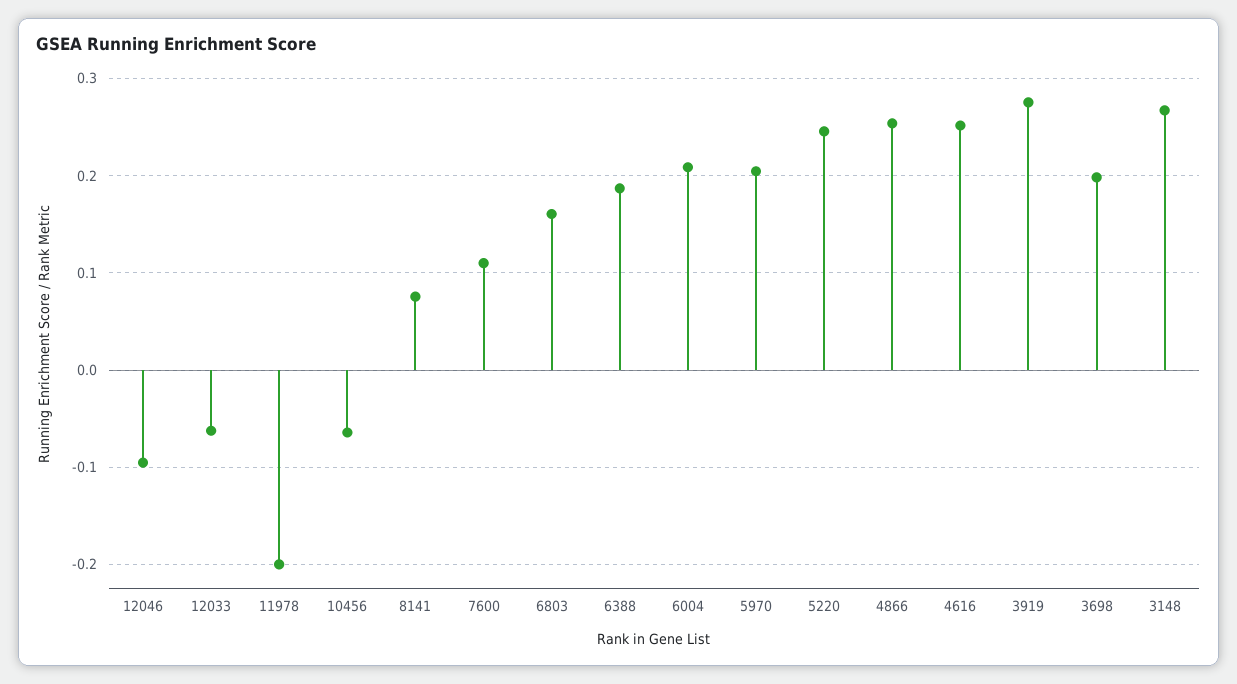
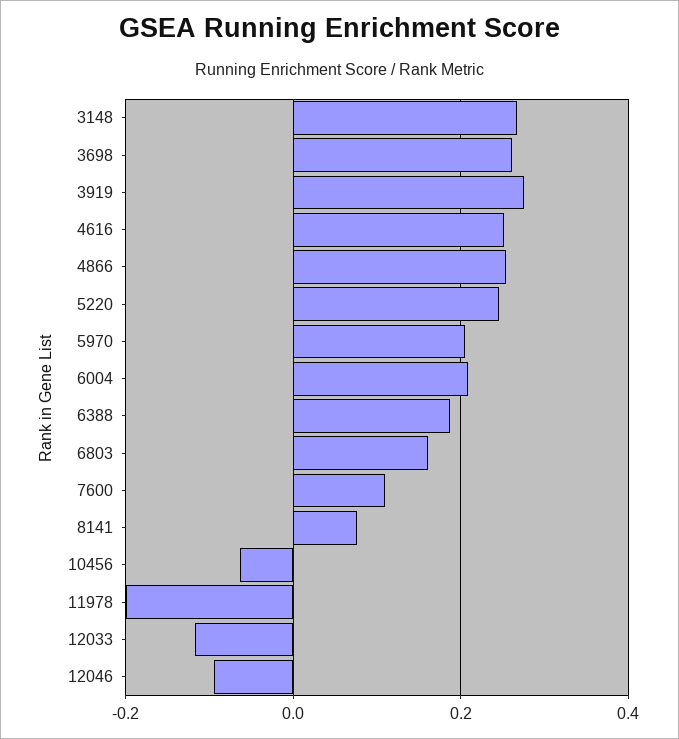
12033: -0.06 -> -0.12
3698: 0.2 -> 0.26

